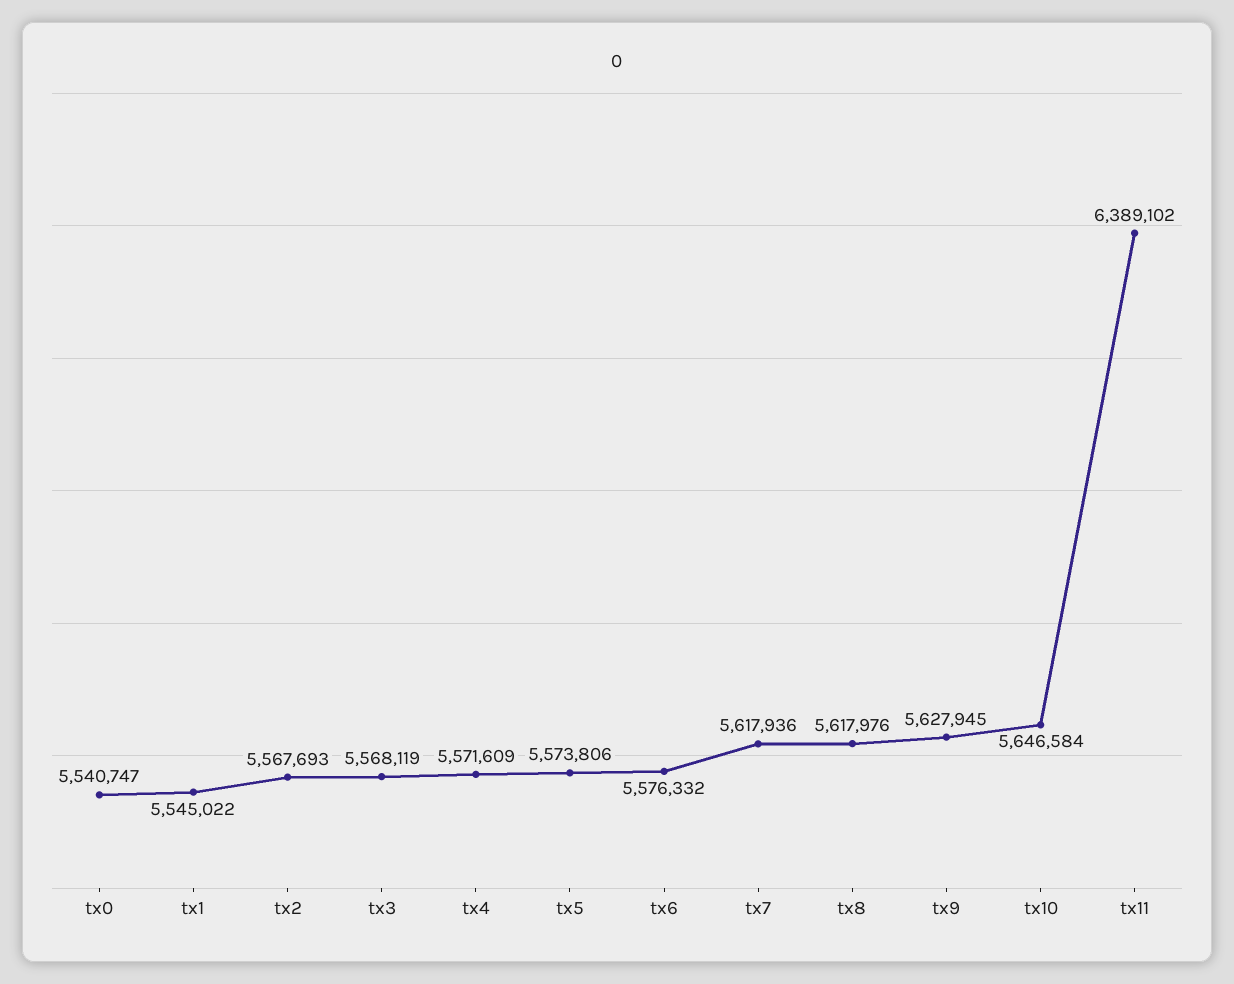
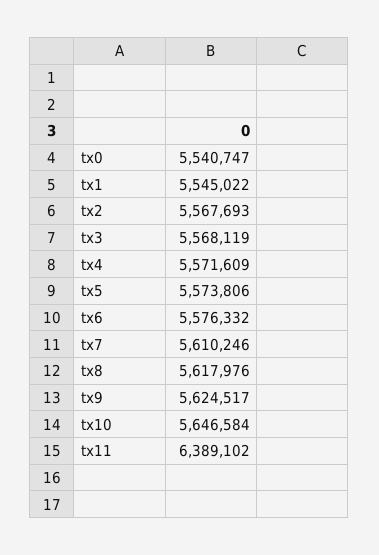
tx7: 5617936 -> 5610246
tx9: 5627945 -> 5624517

